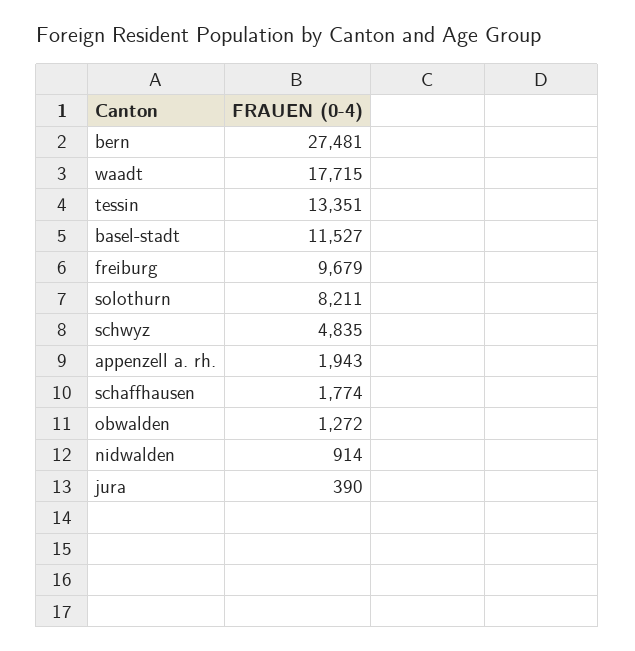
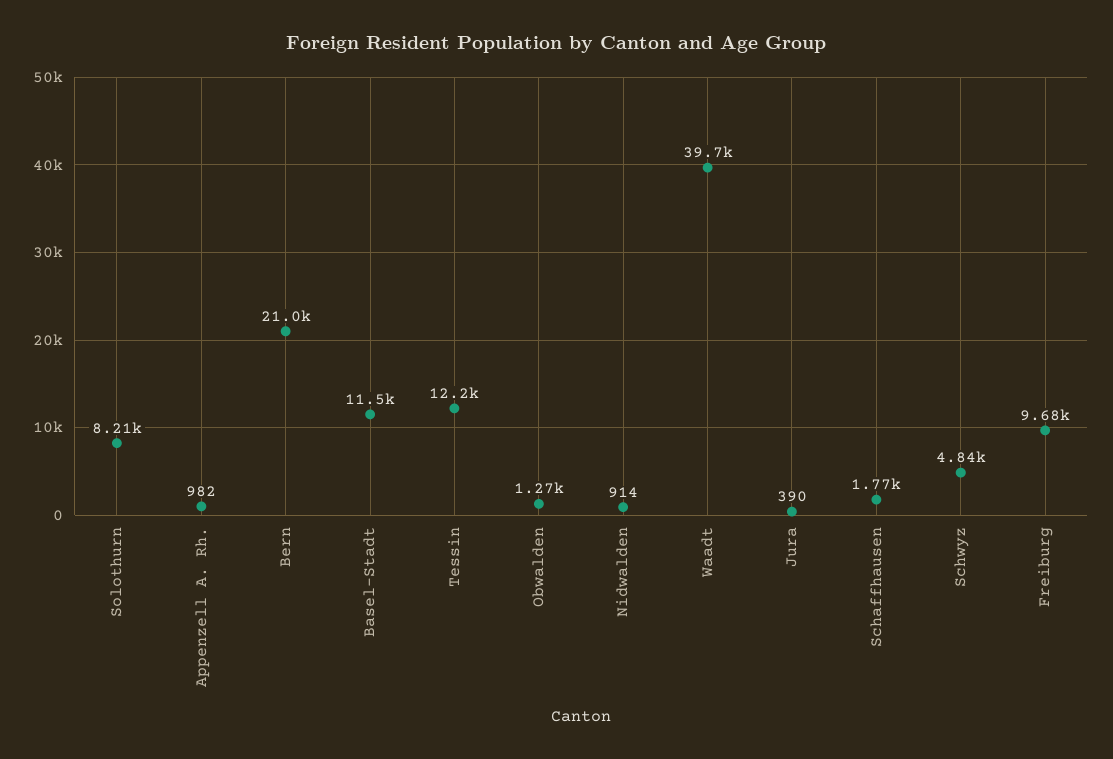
bern: 27481 -> 21000
waadt: 17715 -> 39700
tessin: 13351 -> 12200
appenzell a. rh.: 1943 -> 982

